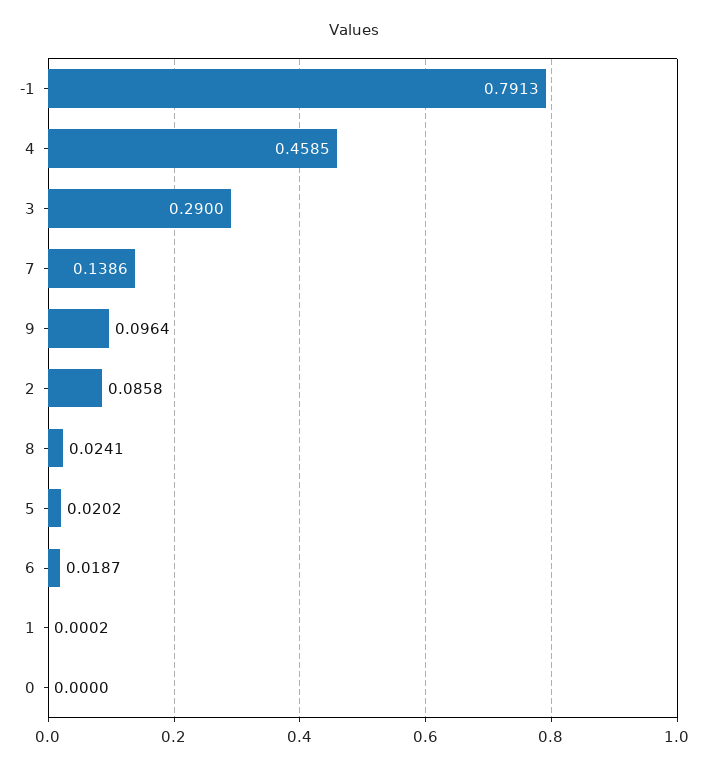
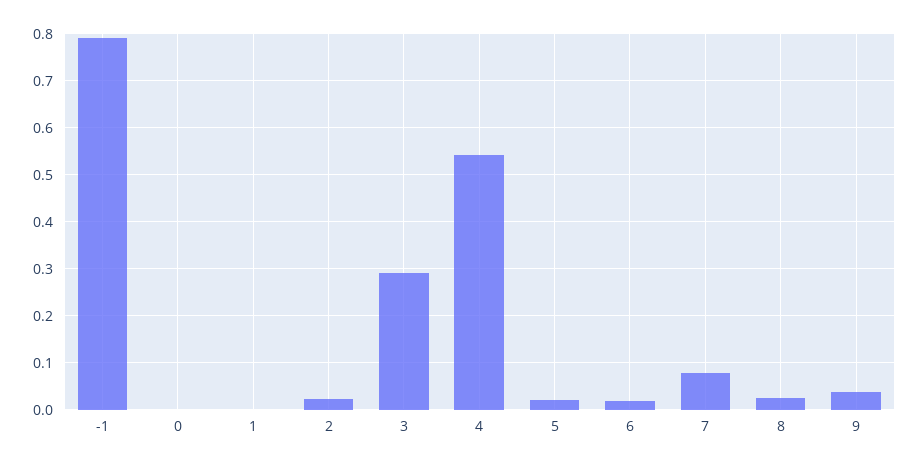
4: 0.4585 -> 0.54
7: 0.1386 -> 0.08
9: 0.0964 -> 0.04
2: 0.0858 -> 0.02

